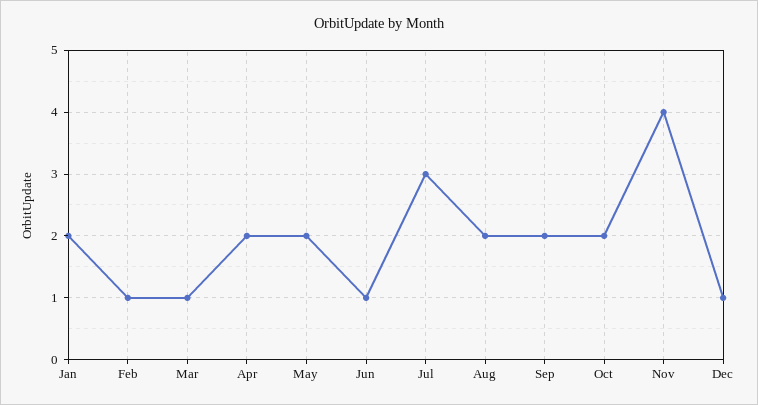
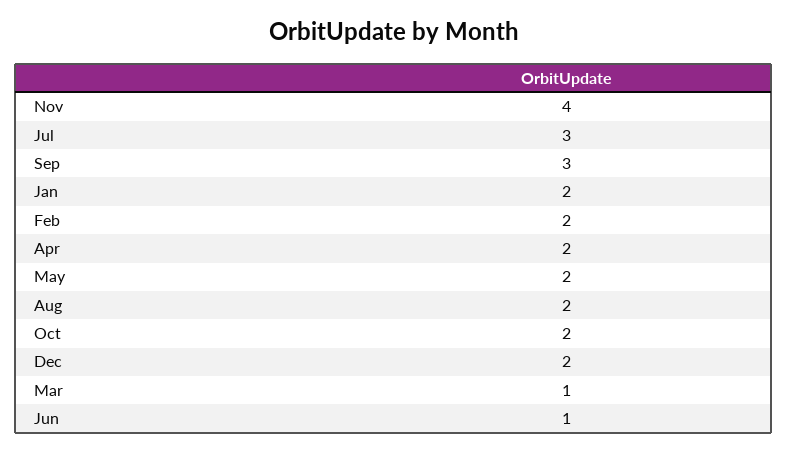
Feb: 1 -> 2
Sep: 2 -> 3
Dec: 1 -> 2

